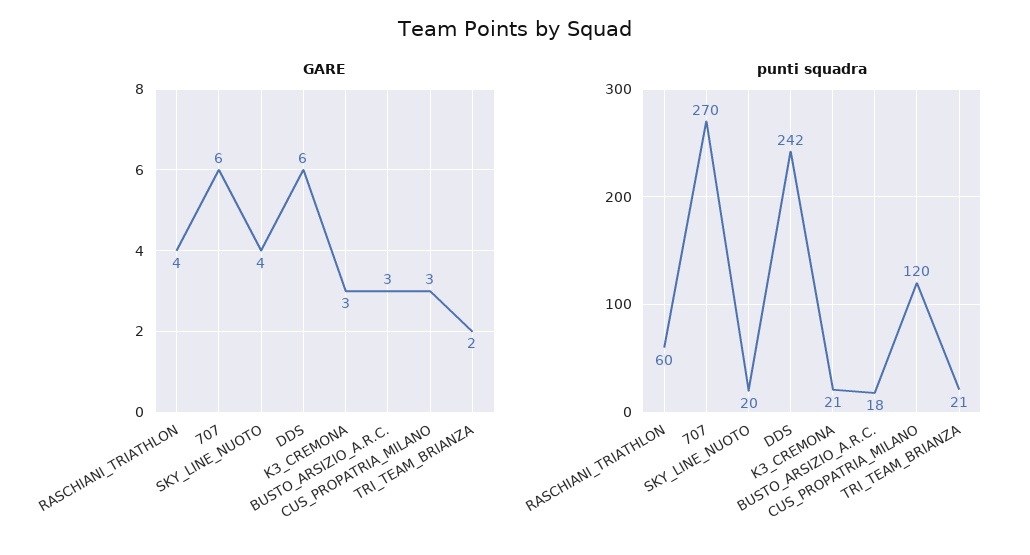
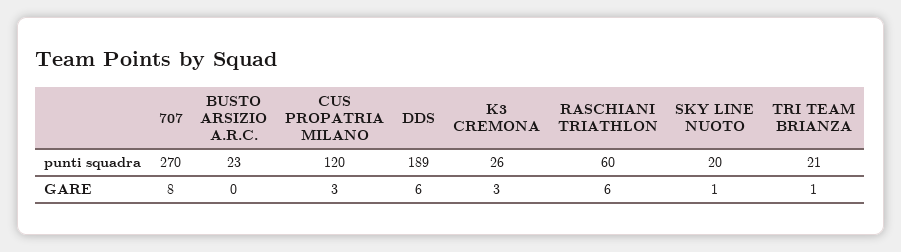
GARE, RASCHIANI_TRIATHLON: 4 -> 6
GARE, 707: 6 -> 8
GARE, SKY_LINE_NUOTO: 4 -> 1
GARE, BUSTO_ARSIZIO_A.R.C.: 3 -> 0
GARE, TRI_TEAM_BRIANZA: 2 -> 1
punti squadra, DDS: 242 -> 189
punti squadra, K3_CREMONA: 21 -> 26
punti squadra, BUSTO_ARSIZIO_A.R.C.: 18 -> 23

